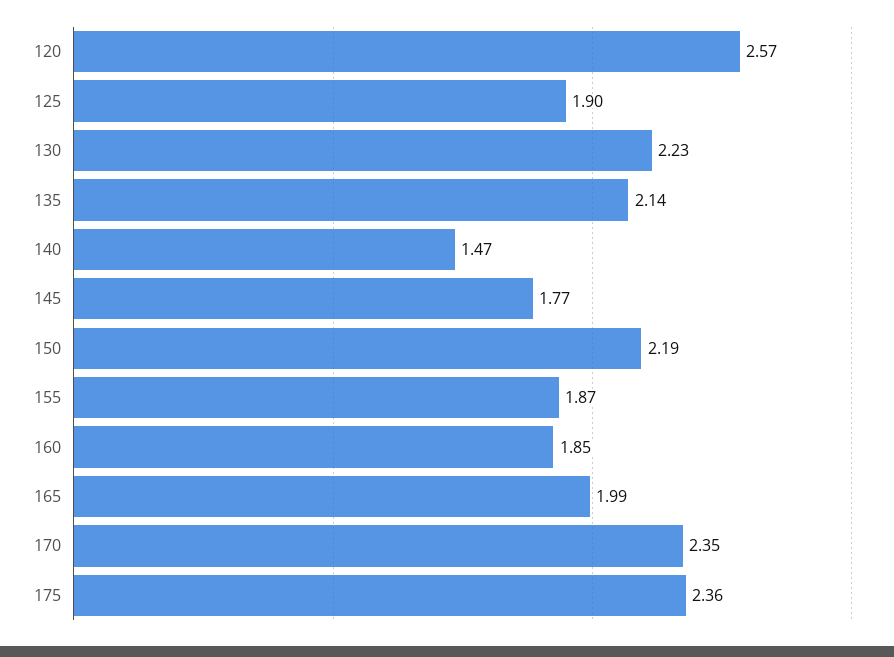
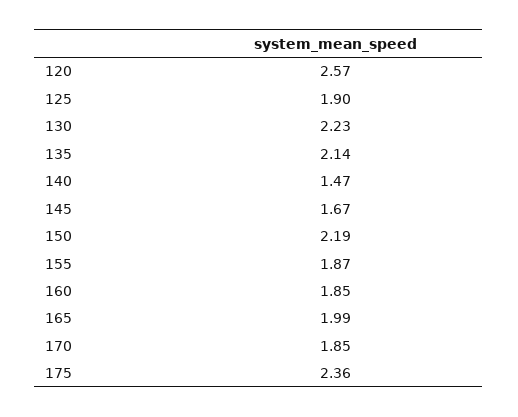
145: 1.77 -> 1.67
170: 2.35 -> 1.85

